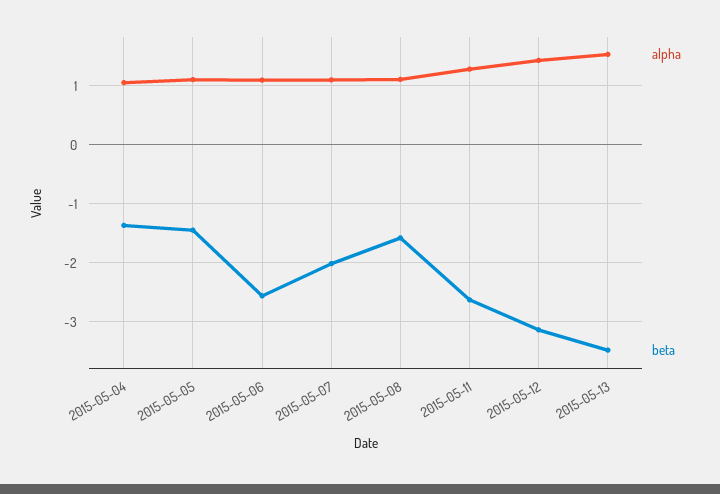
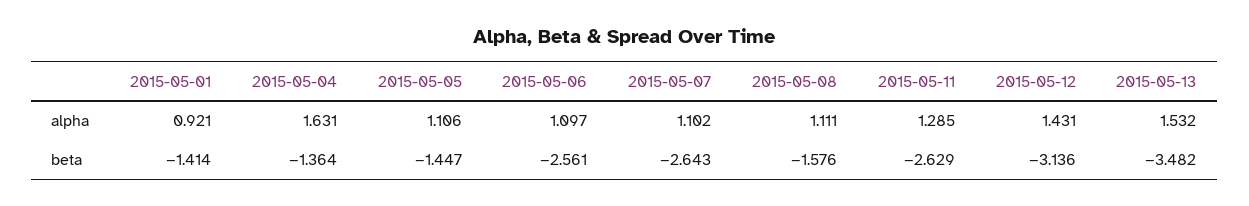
alpha, 2015-05-04: 1 -> 1.631
beta, 2015-05-07: -2 -> -2.643
alpha, 2015-05-01: none -> 0.921
beta, 2015-05-01: none -> -1.414

